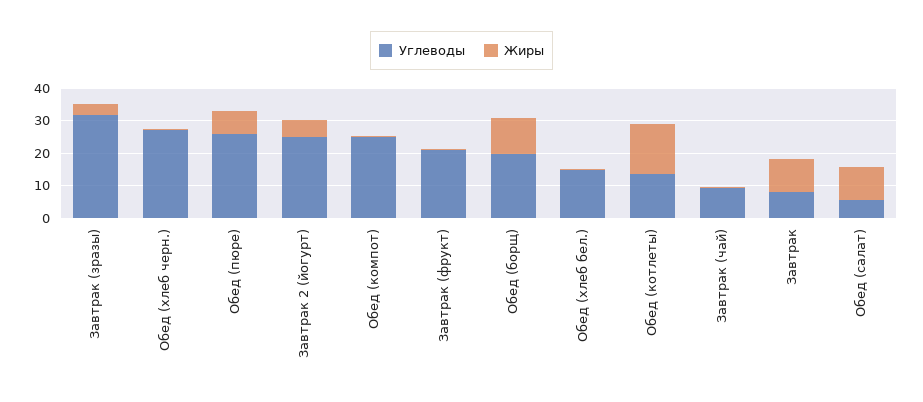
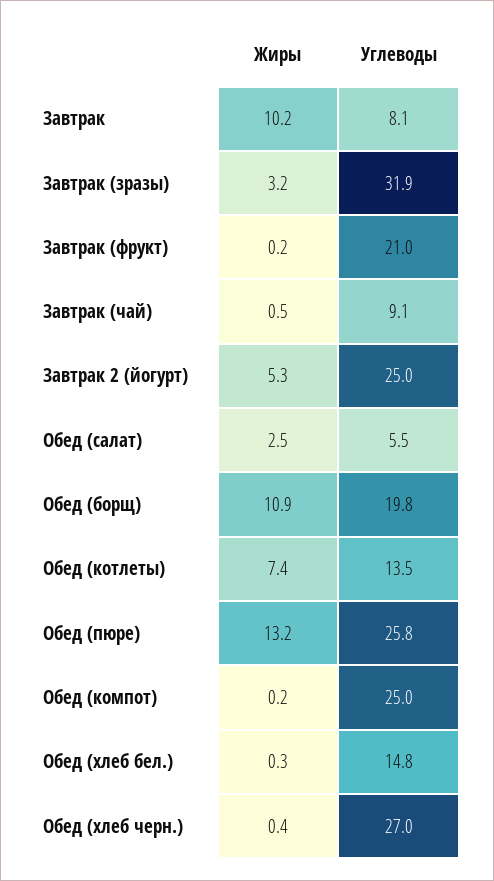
Жиры, Обед (пюре): 7.5 -> 13.2
Жиры, Обед (котлеты): 15 -> 7.4
Жиры, Обед (салат): 10 -> 2.5

